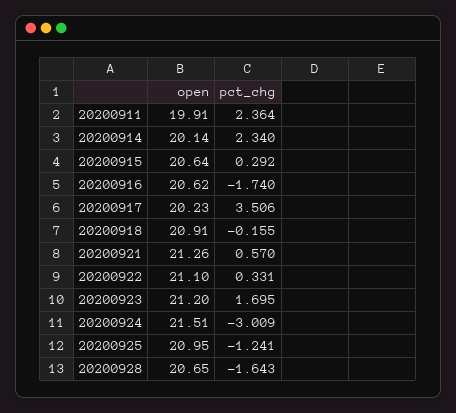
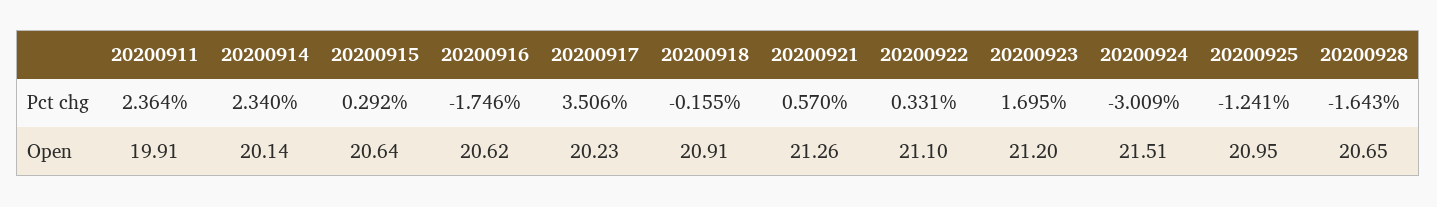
pct_chg, 20200916: -1.74 -> -1.746

